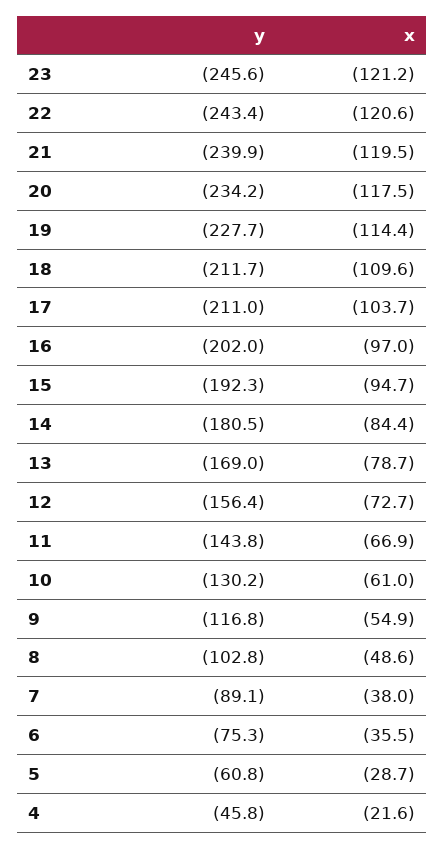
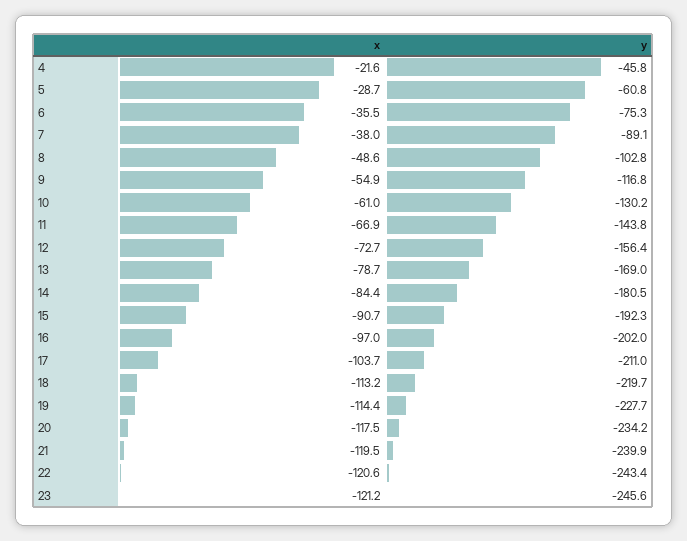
y, 18: -211.7 -> -219.7
x, 18: -109.6 -> -113.2
x, 15: -94.7 -> -90.7

